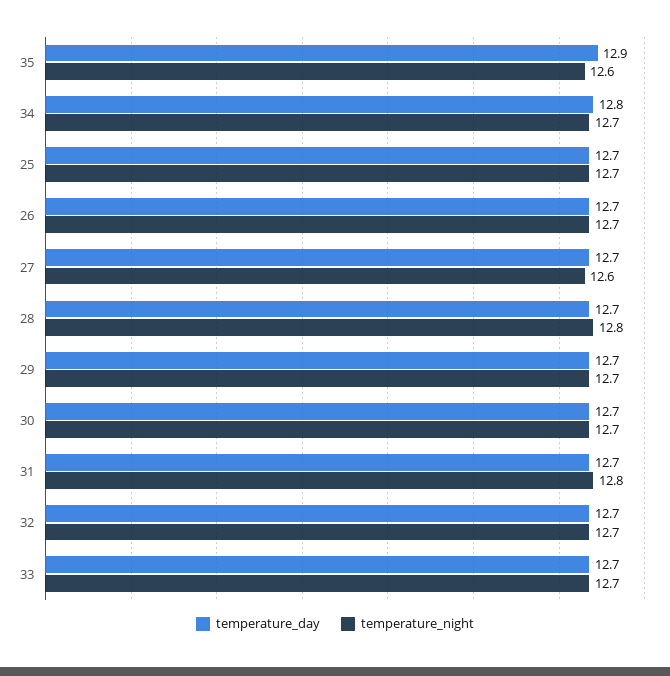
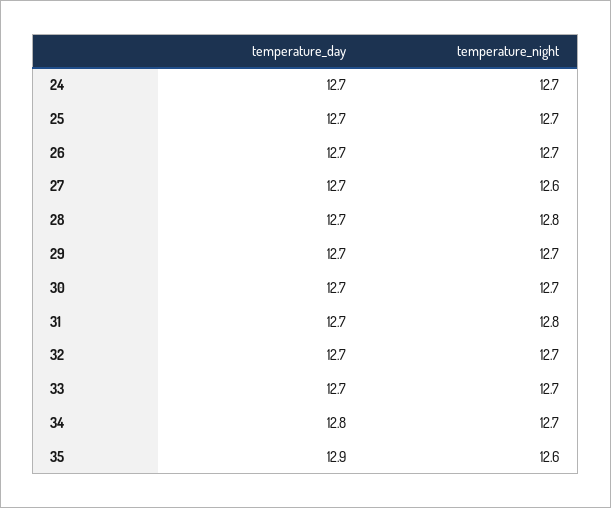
temperature_day, 24: none -> 12.7
temperature_night, 24: none -> 12.7

